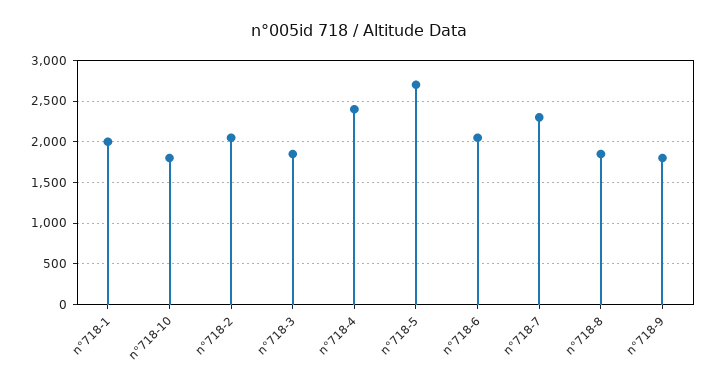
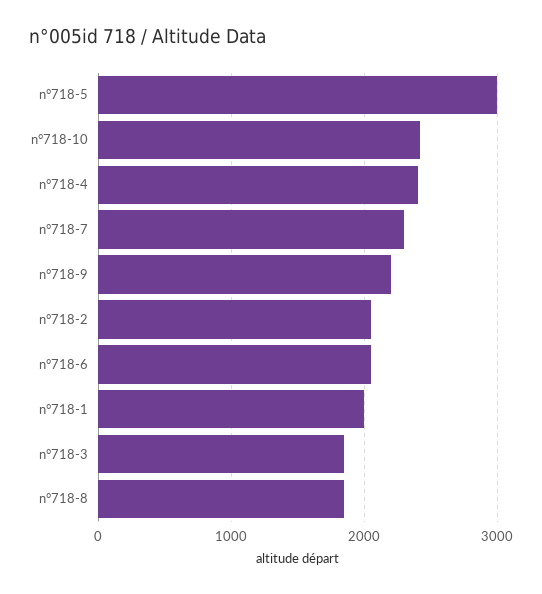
n°718-10: 1800 -> 2400
n°718-5: 2700 -> 3000
n°718-9: 1800 -> 2200

